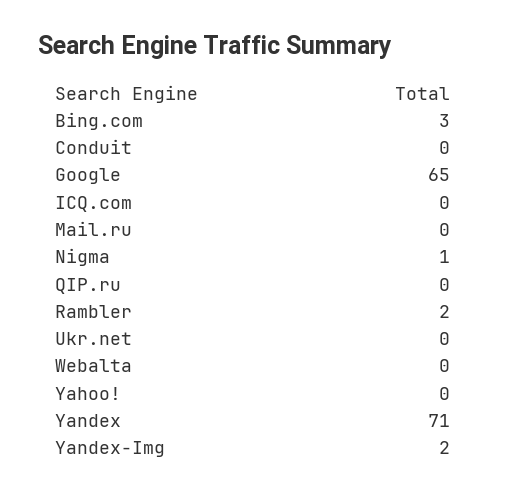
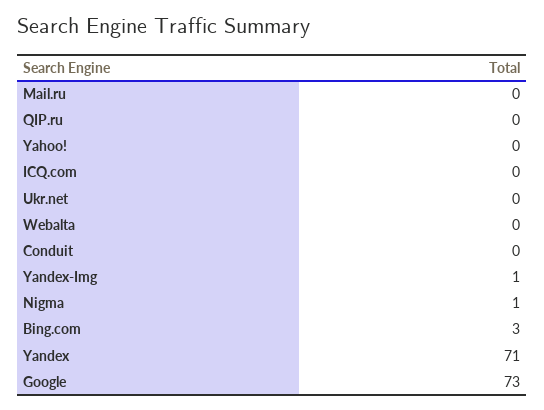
Google: 65 -> 73
Rambler: 2 -> none
Yandex-Img: 2 -> 1

